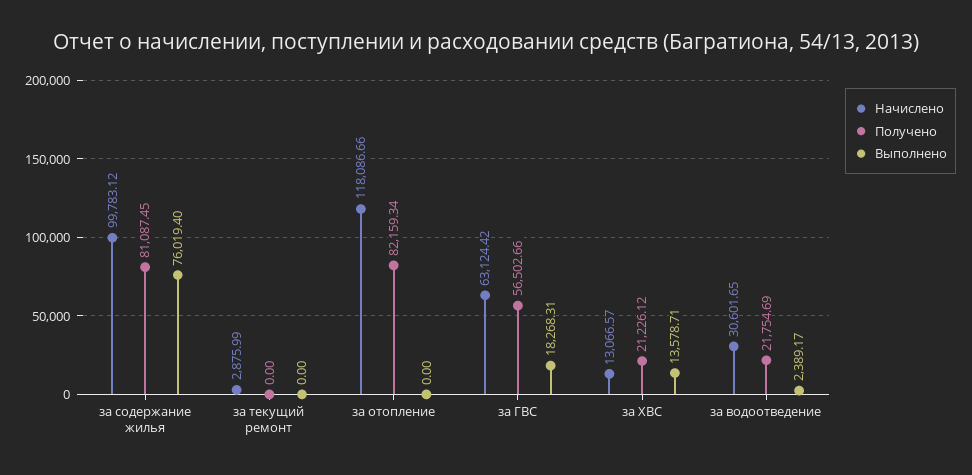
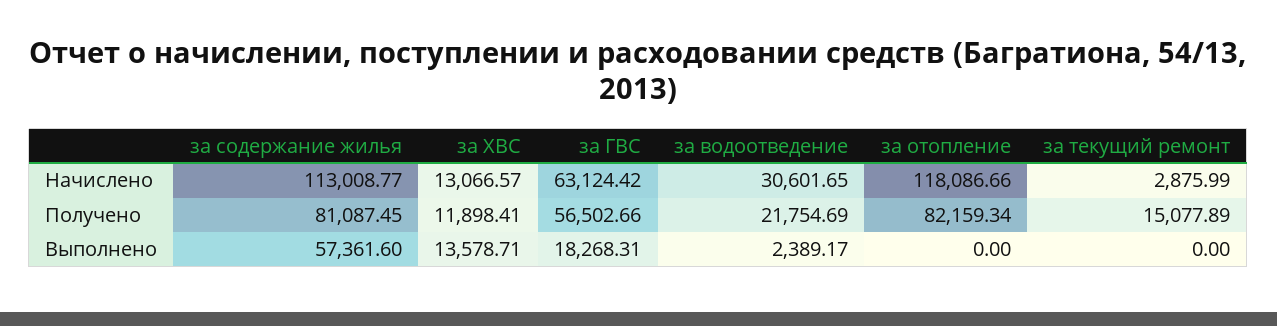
Начислено, за содержание жилья: 99783.12 -> 113008.77
Выполнено, за содержание жилья: 76019.4 -> 57361.6
Получено, за текущий ремонт: 0 -> 15077.89
Получено, за ХВС: 21226.12 -> 11898.41

